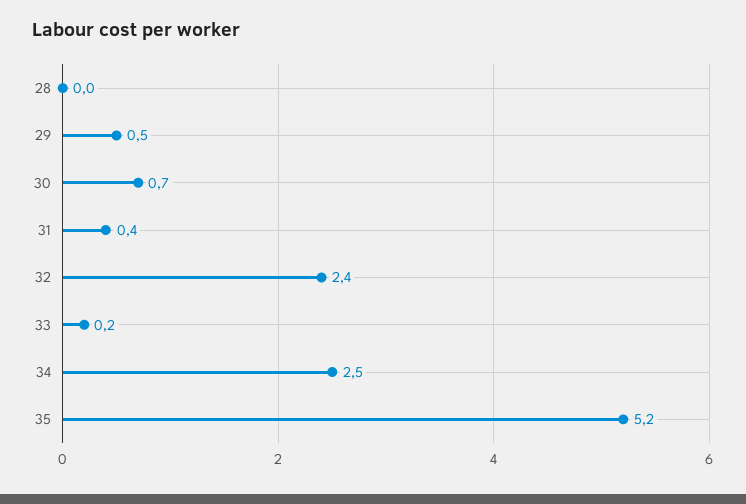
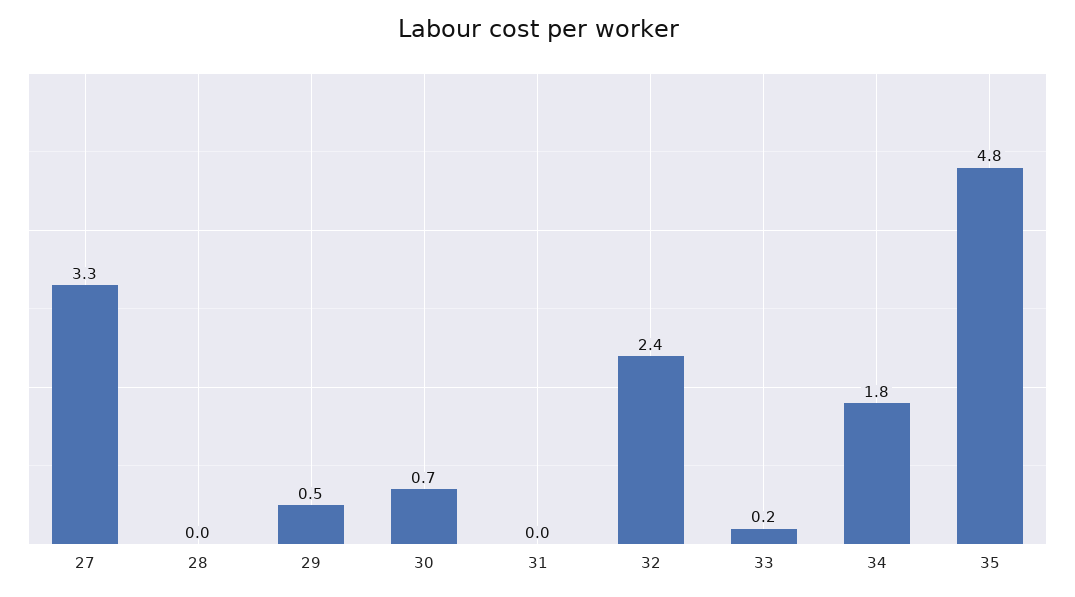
31: 0.4 -> 0
34: 2.5 -> 1.8
35: 5.2 -> 4.8
27: none -> 3.3

